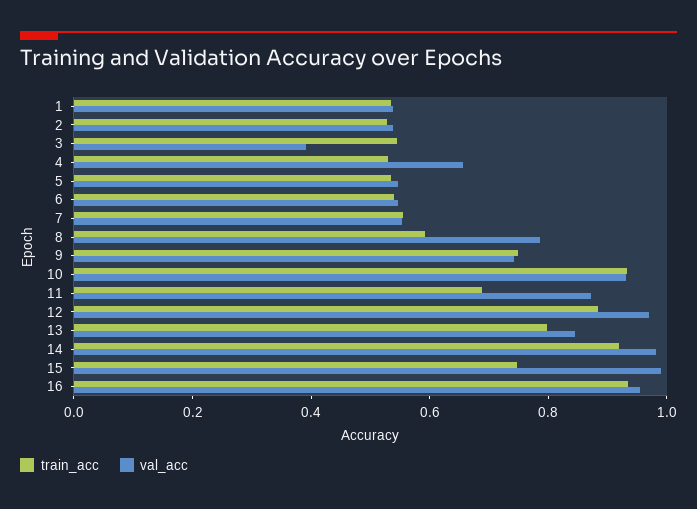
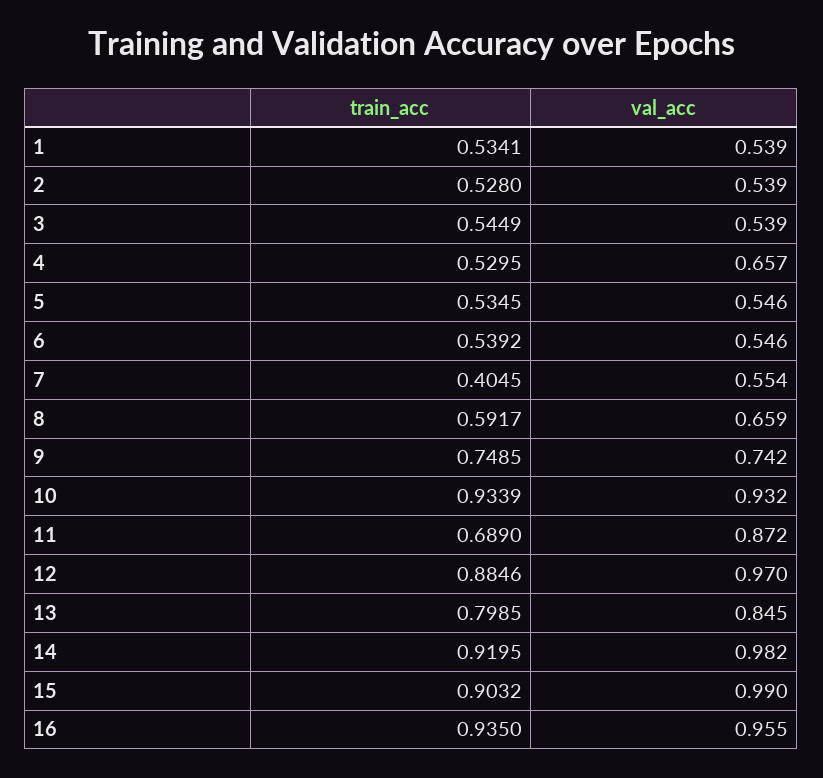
val_acc, 3: 0.4 -> 0.539
train_acc, 7: 0.55 -> 0.4045
val_acc, 8: 0.8 -> 0.659
train_acc, 15: 0.75 -> 0.9032

